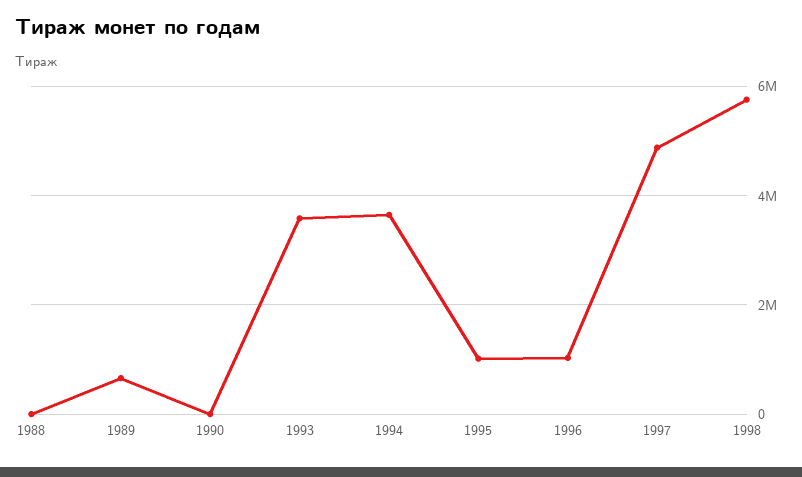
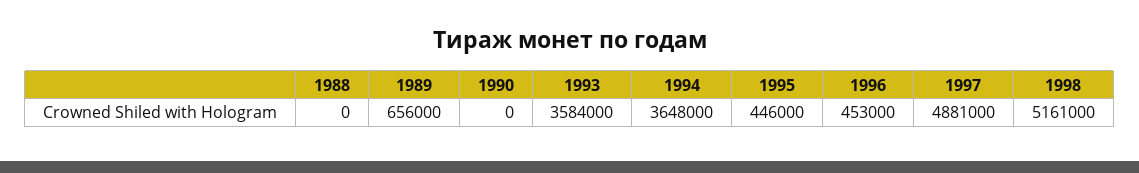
1995: 1000000 -> 446000
1996: 1000000 -> 453000
1998: 5800000 -> 5161000

